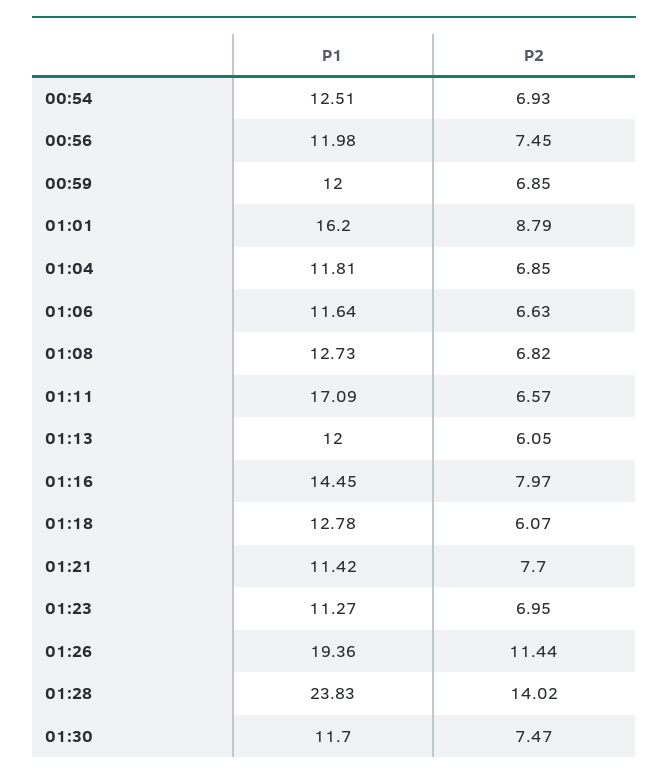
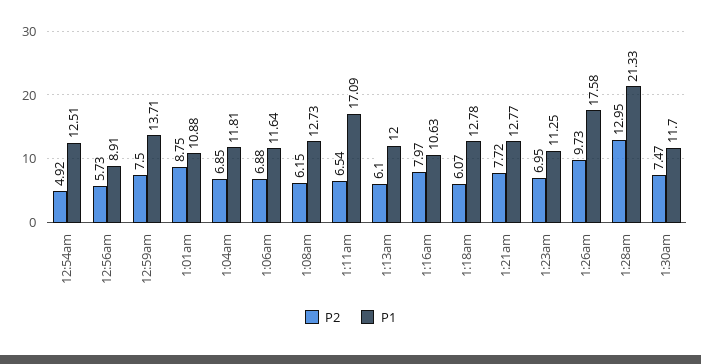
P2, 00:54: 6.93 -> 4.92
P1, 00:56: 11.98 -> 8.91
P2, 00:56: 7.45 -> 5.73
P1, 00:59: 12 -> 13.71
P2, 00:59: 6.85 -> 7.5
P1, 01:01: 16.2 -> 10.88
P2, 01:01: 8.79 -> 8.75
P2, 01:06: 6.63 -> 6.88
P2, 01:08: 6.82 -> 6.15
P2, 01:11: 6.57 -> 6.54
P2, 01:13: 6.05 -> 6.1
P1, 01:16: 14.45 -> 10.63
P1, 01:21: 11.42 -> 12.77
P2, 01:21: 7.7 -> 7.72
P1, 01:23: 11.27 -> 11.25
P1, 01:26: 19.36 -> 17.58
P2, 01:26: 11.44 -> 9.73
P1, 01:28: 23.83 -> 21.33
P2, 01:28: 14.02 -> 12.95

